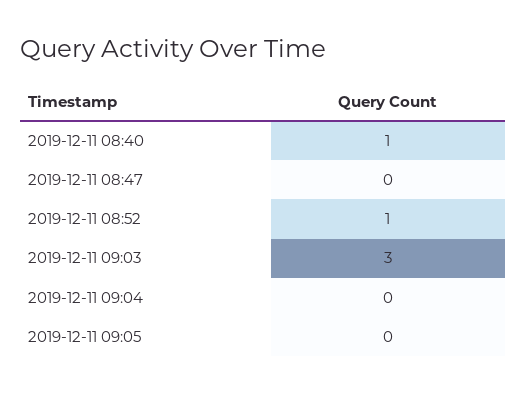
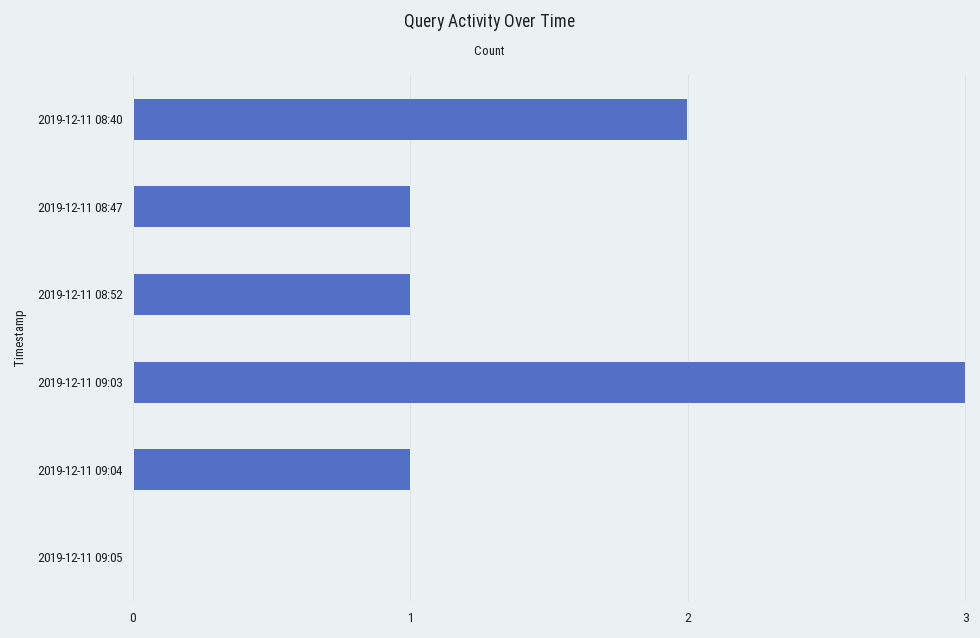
2019-12-11 08:40: 1 -> 2
2019-12-11 08:47: 0 -> 1
2019-12-11 09:04: 0 -> 1

